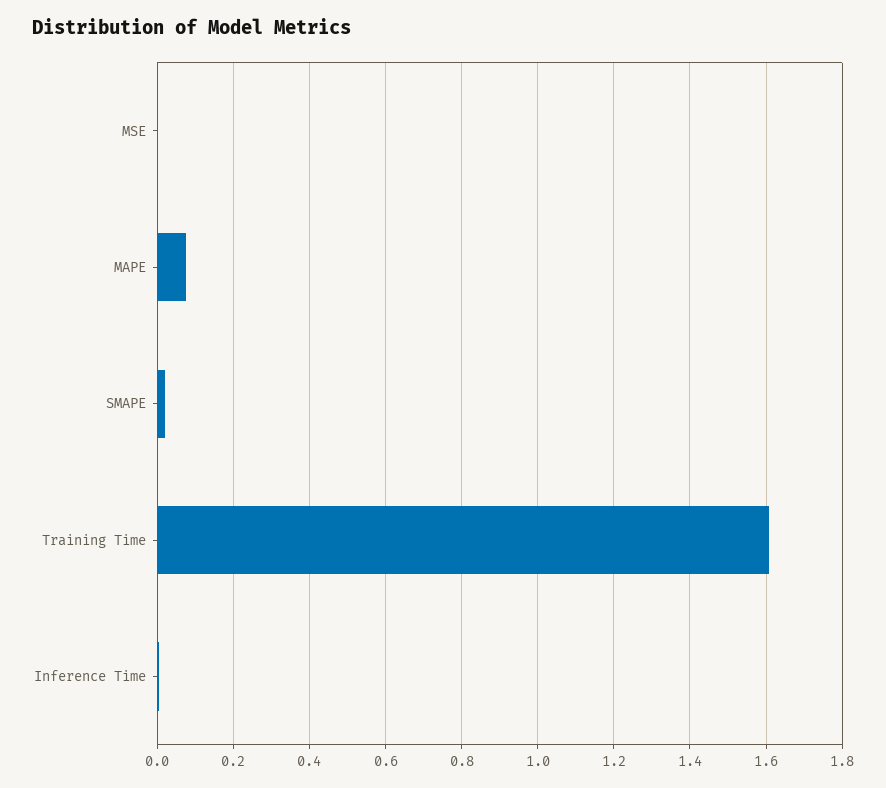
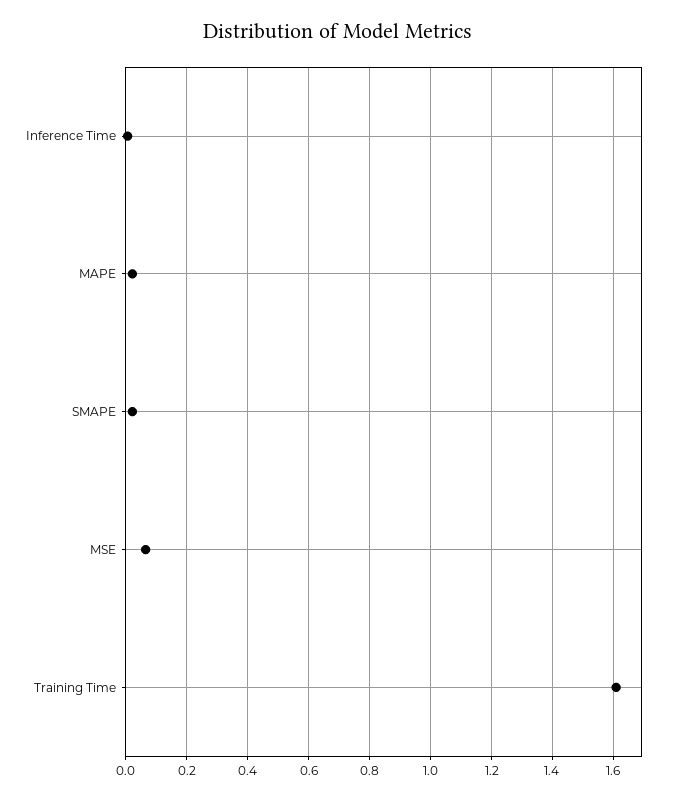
MSE: 0 -> 0.06
MAPE: 0.08 -> 0.02

